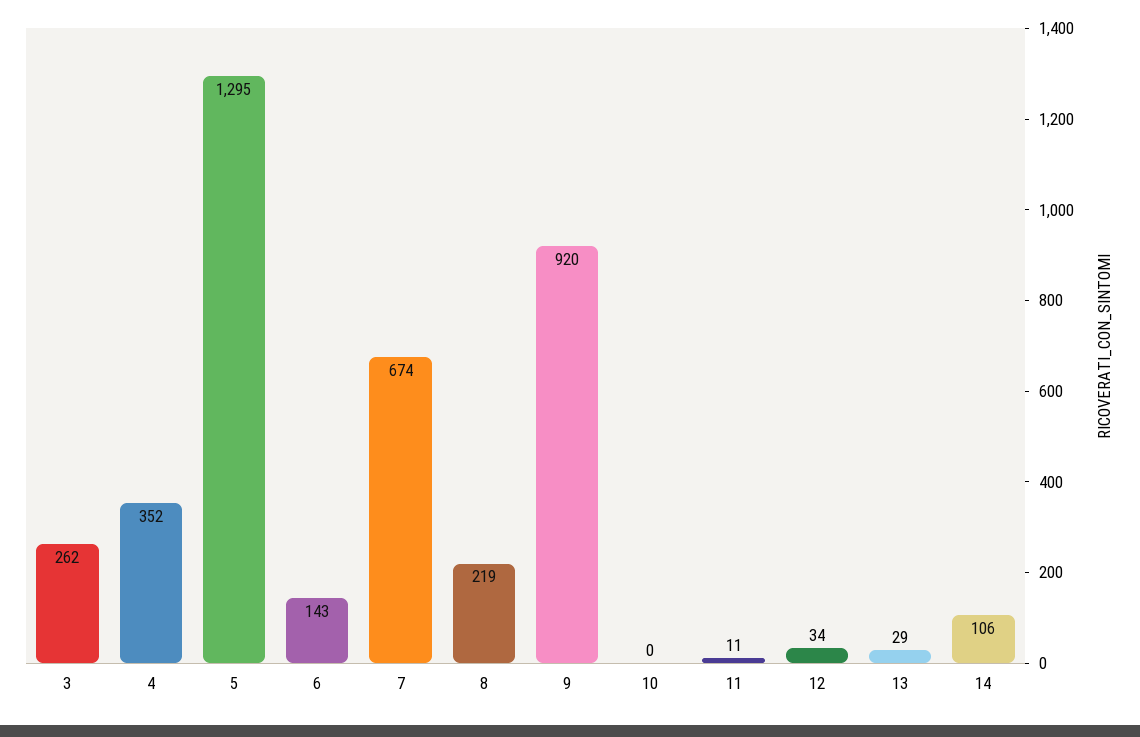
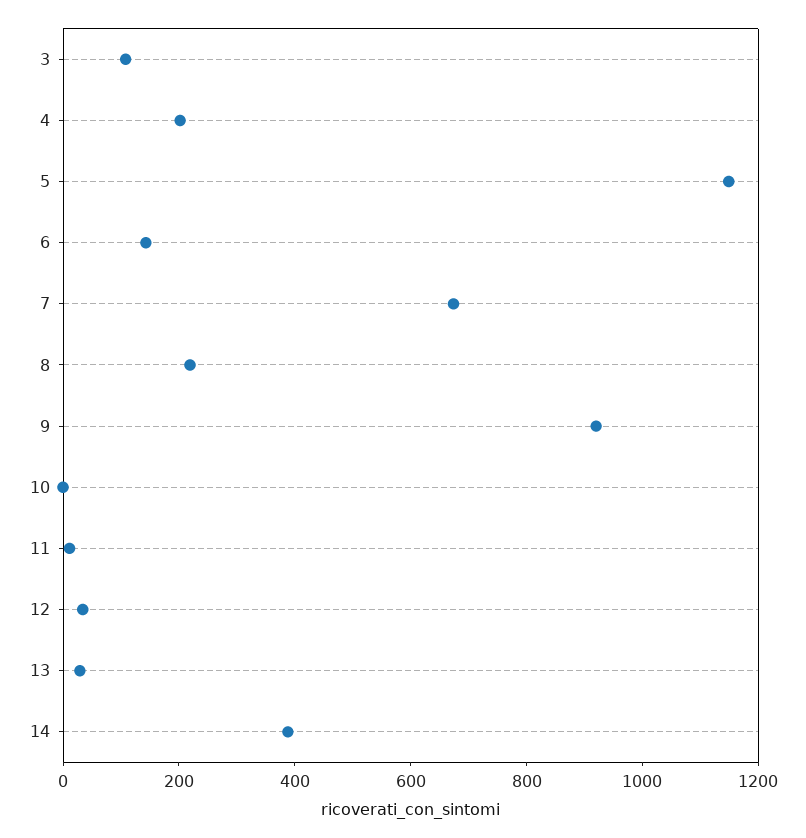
3: 262 -> 100
4: 352 -> 200
5: 1295 -> 1150
14: 106 -> 400

